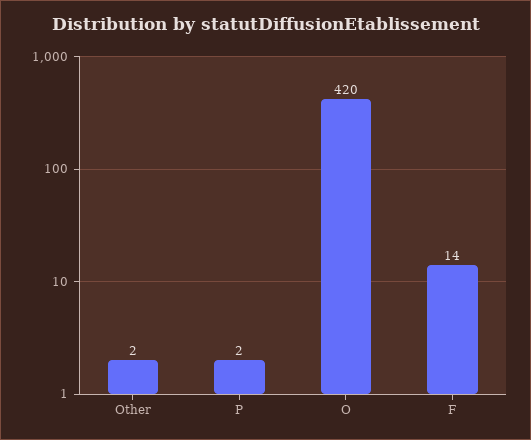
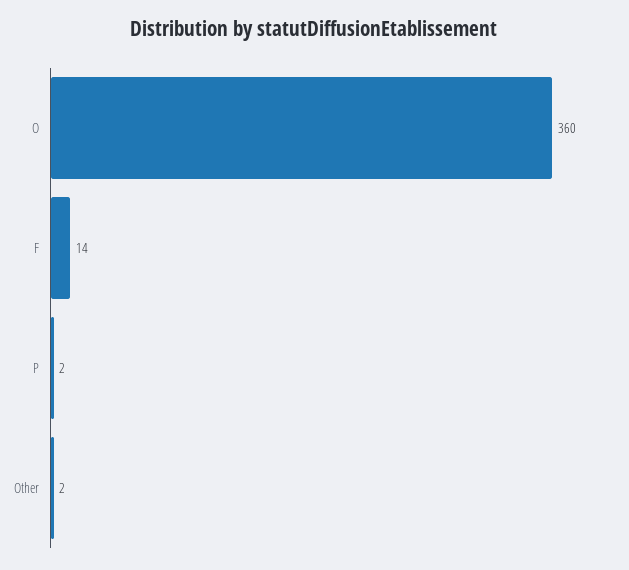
O: 420 -> 360

